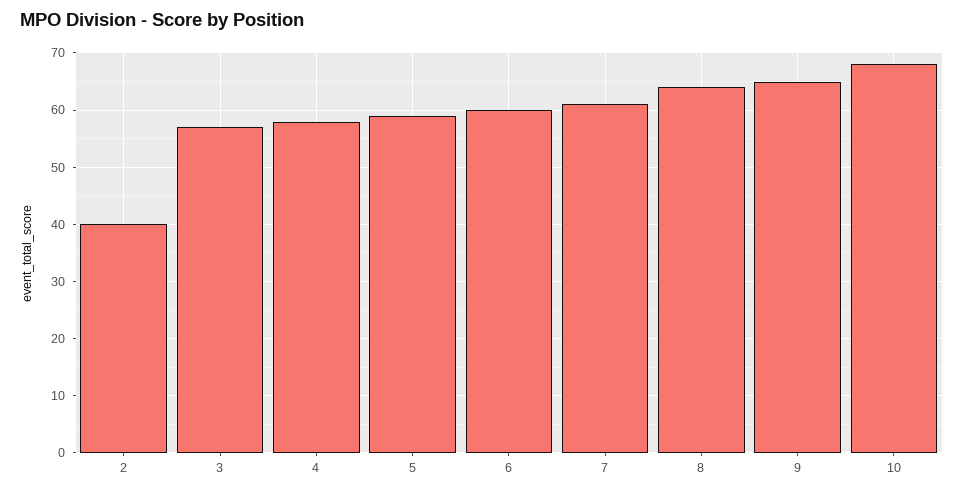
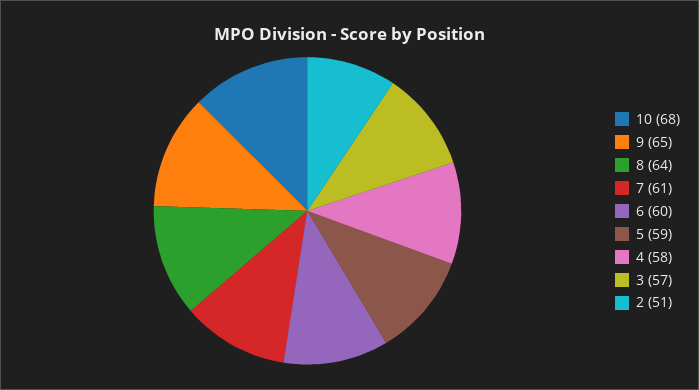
2: 40 -> 51

